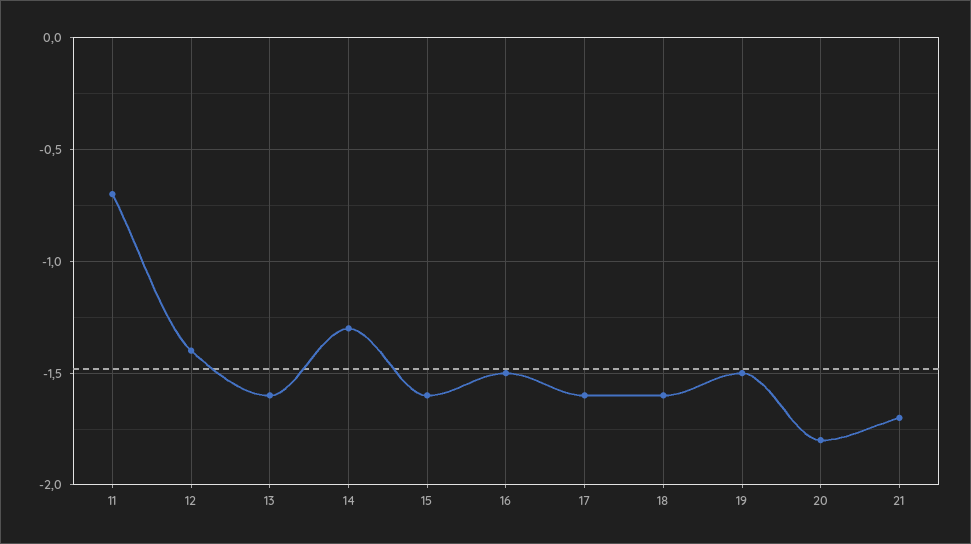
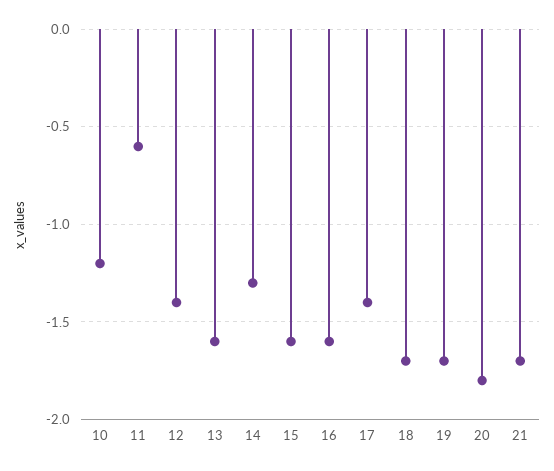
11: -0.7 -> -0.6
16: -1.5 -> -1.6
17: -1.6 -> -1.4
18: -1.6 -> -1.7
19: -1.5 -> -1.7
10: none -> -1.2

